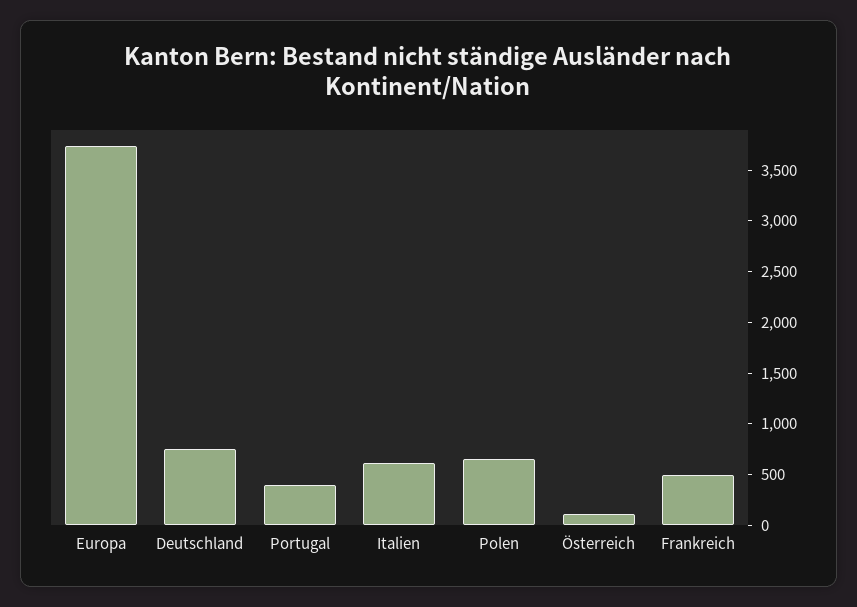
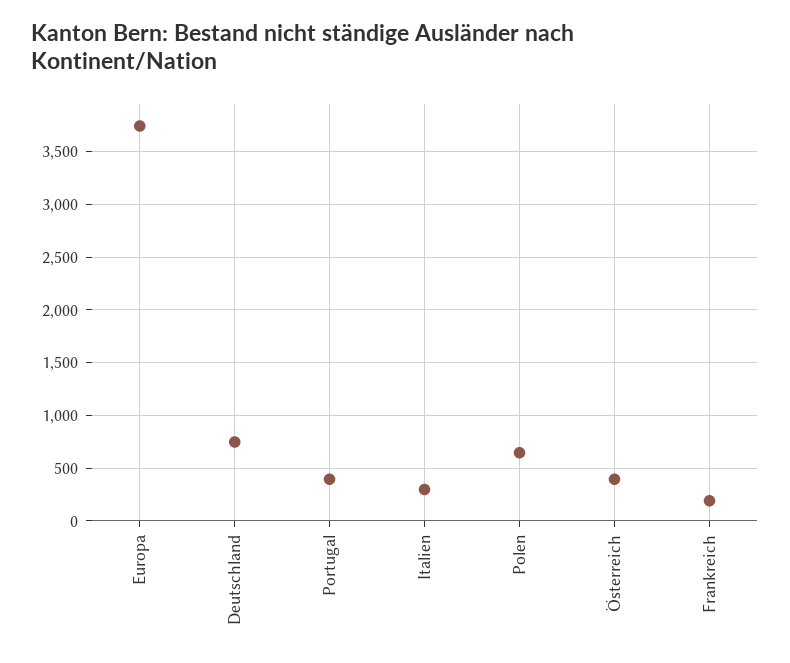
Italien: 600 -> 300
Österreich: 100 -> 400
Frankreich: 500 -> 200

